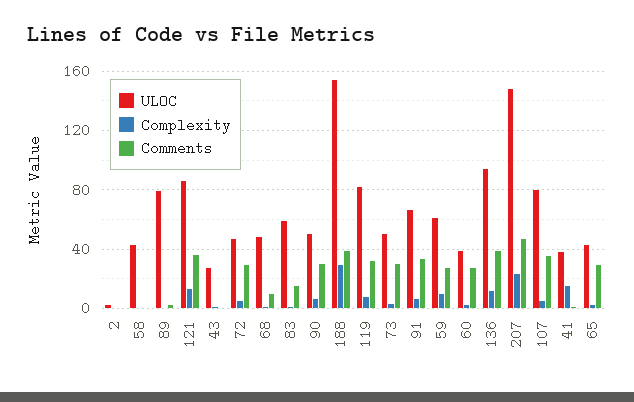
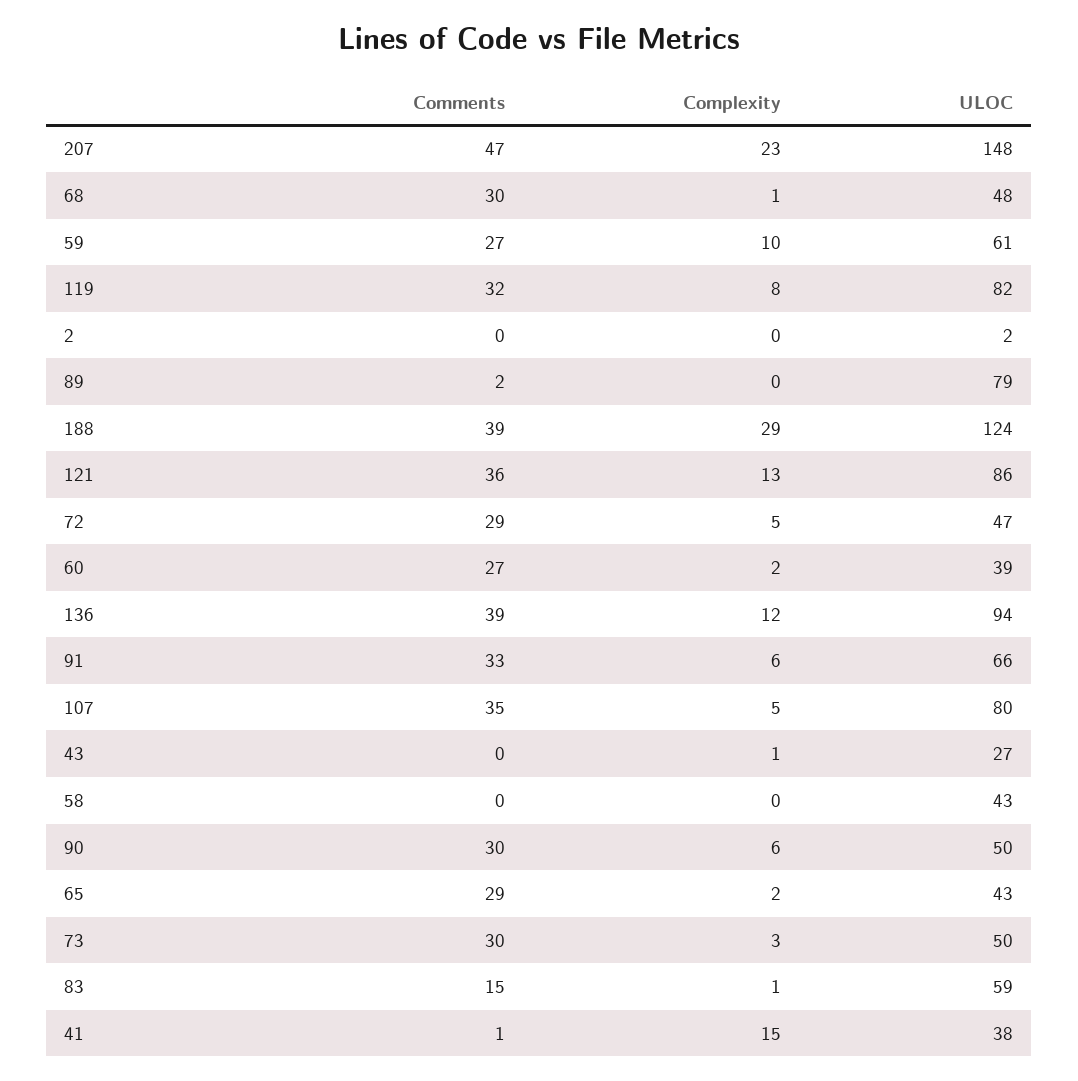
Comments, 68: 10 -> 30
ULOC, 188: 155 -> 124

